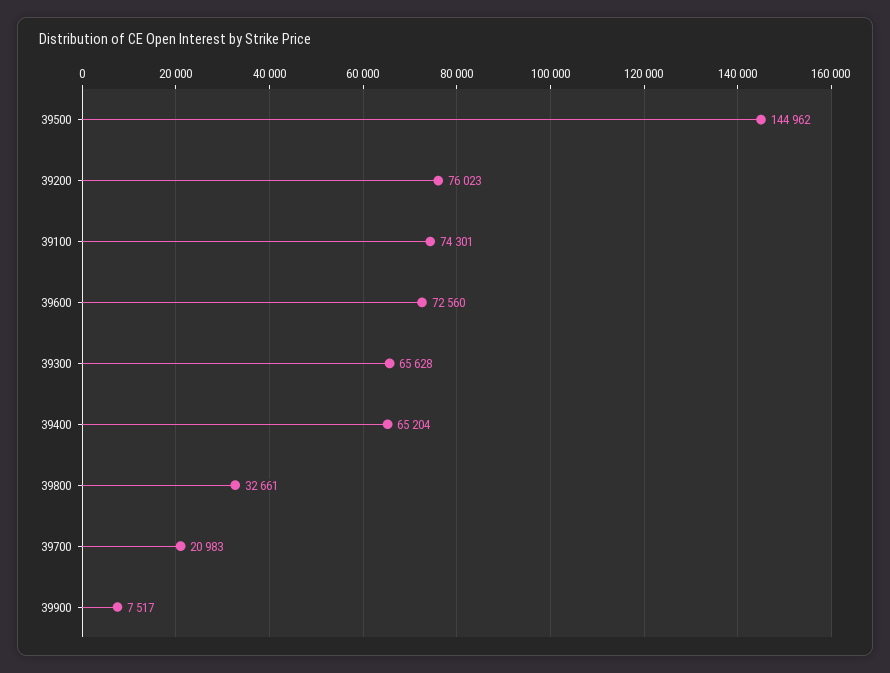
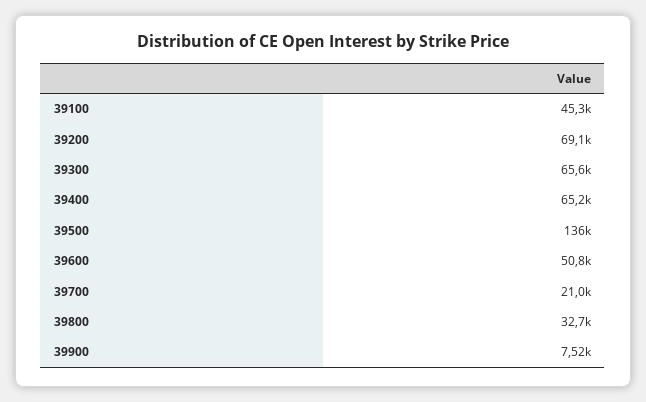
39500: 144962 -> 136000
39200: 76023 -> 69100
39100: 74301 -> 45300
39600: 72560 -> 50800

